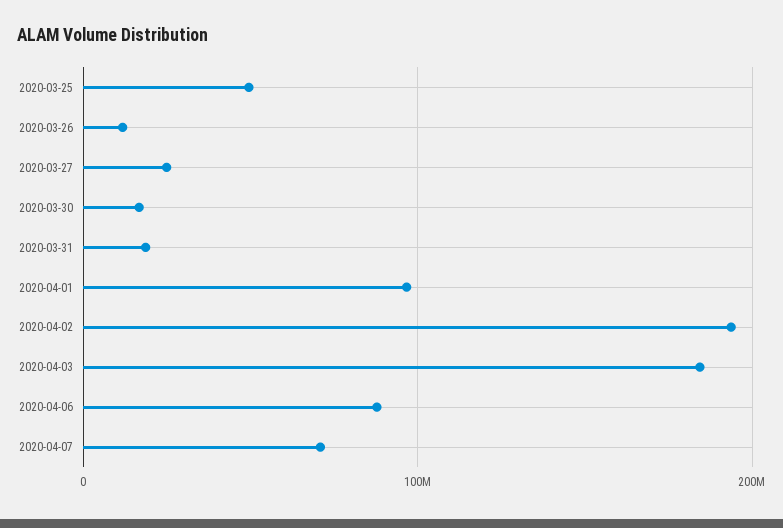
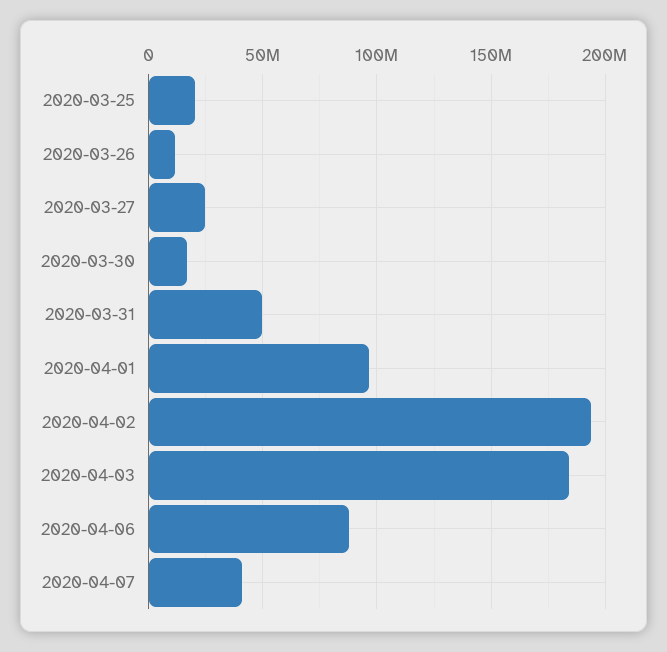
2020-03-25: 50000000 -> 20000000
2020-03-31: 20000000 -> 50000000
2020-04-07: 70000000 -> 40000000

